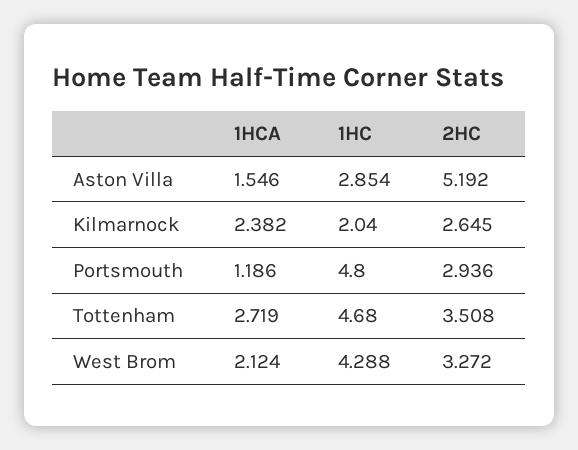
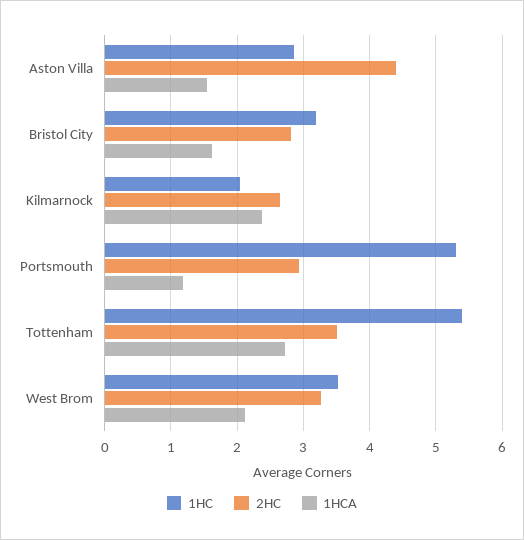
2HC, Aston Villa: 5.192 -> 4.4
1HC, Portsmouth: 4.8 -> 5.3
1HC, Tottenham: 4.68 -> 5.4
1HC, West Brom: 4.288 -> 3.5
1HC, Bristol City: none -> 3.2
2HC, Bristol City: none -> 2.8
1HCA, Bristol City: none -> 1.6

